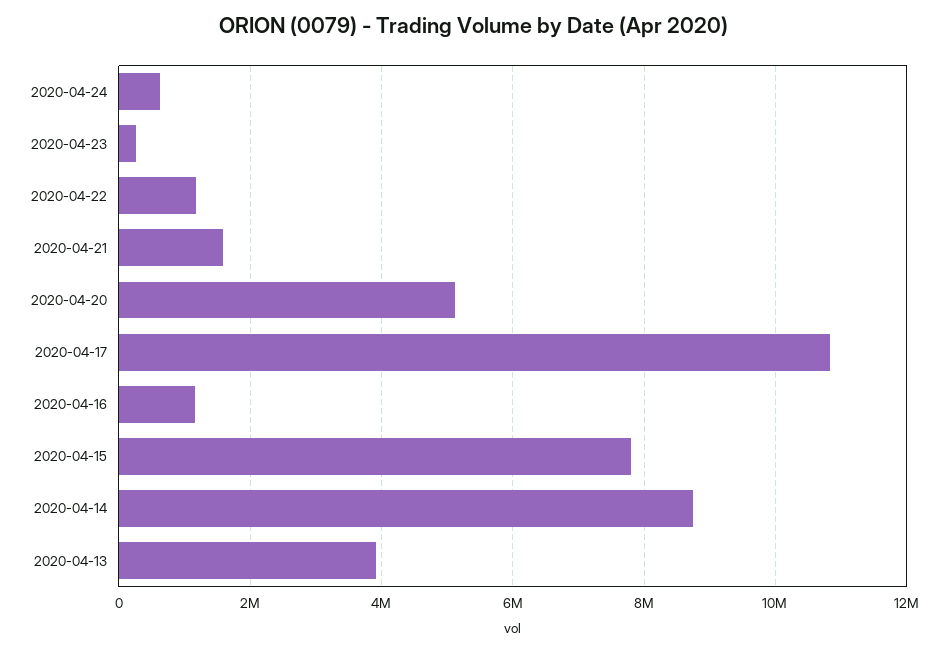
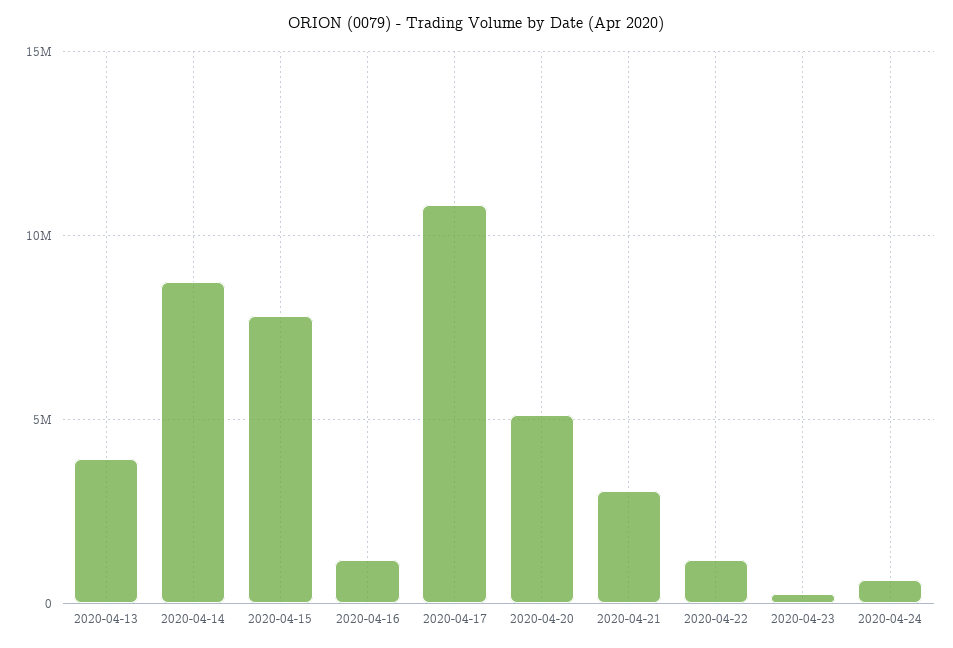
2020-04-21: 1600000 -> 3000000

